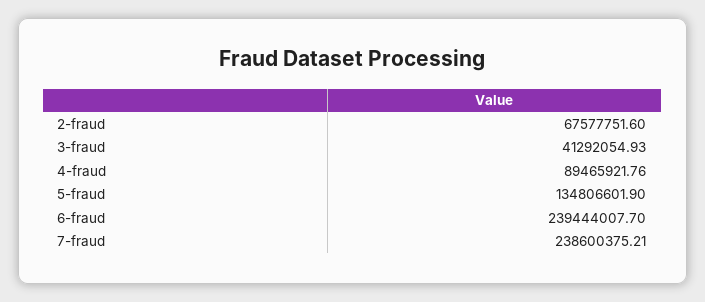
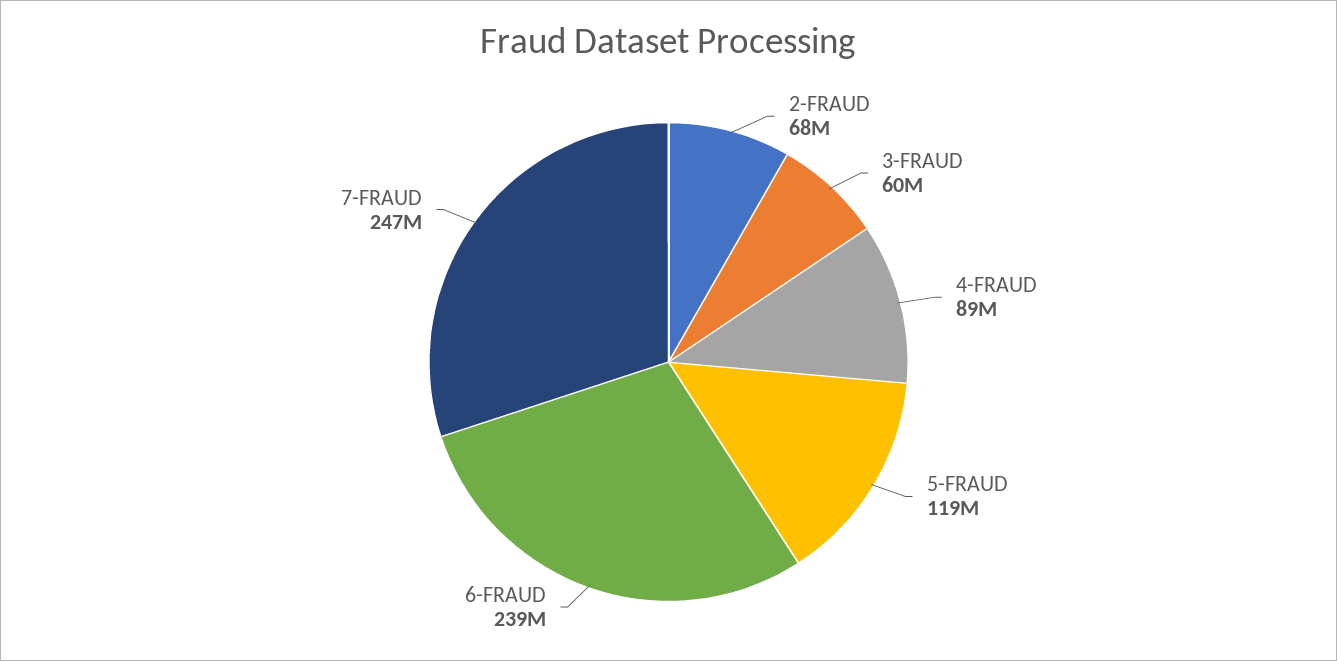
3-fraud: 41292054.93 -> 60000000
5-fraud: 134806601.9 -> 119000000
7-fraud: 238600375.21 -> 247000000

